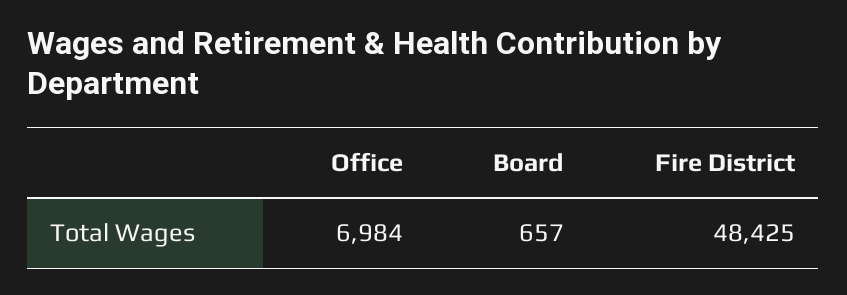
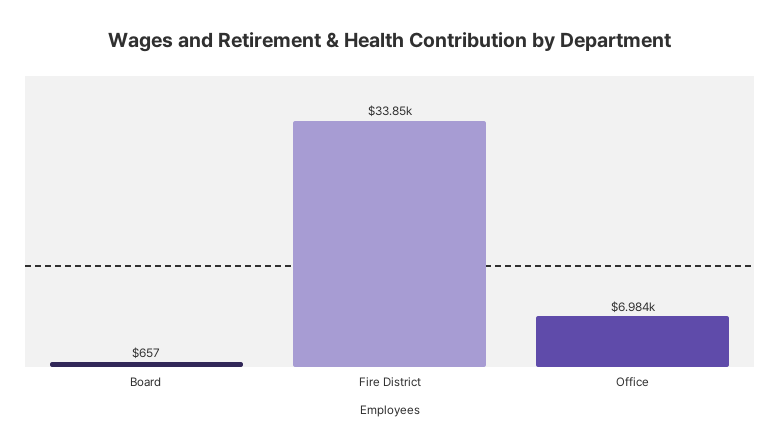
Fire District: 48425 -> 33850

